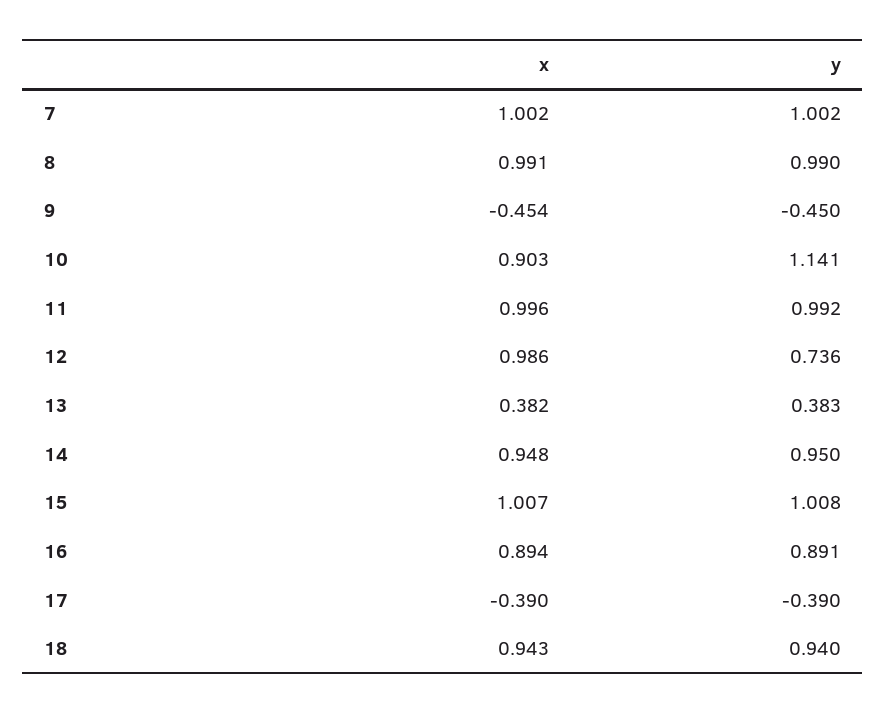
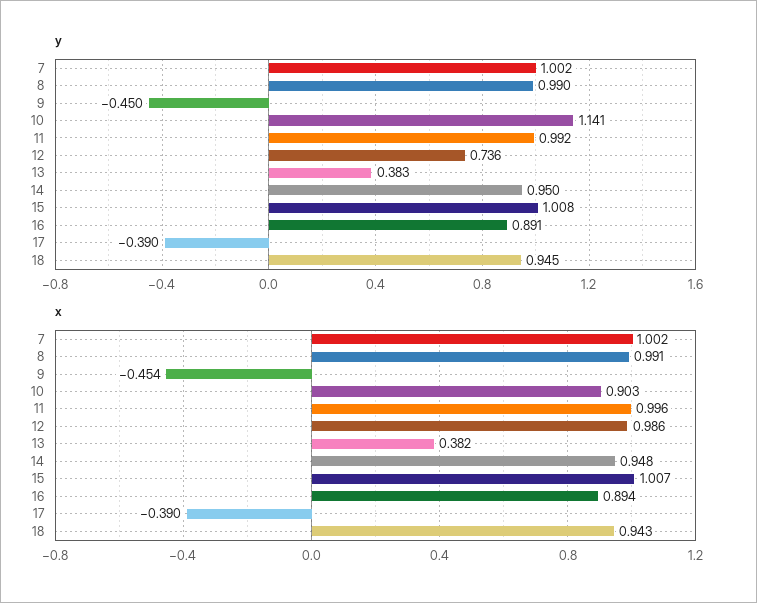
y, 18: 0.94 -> 0.945

